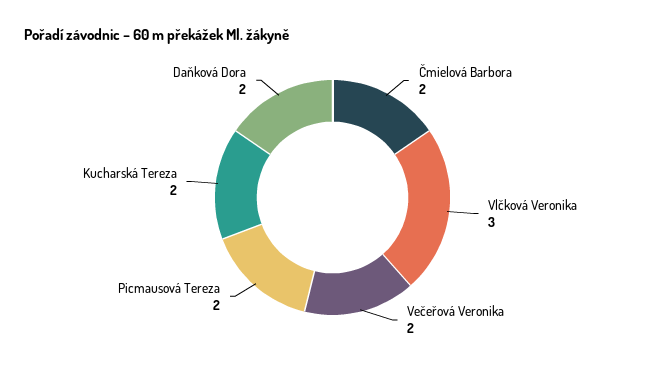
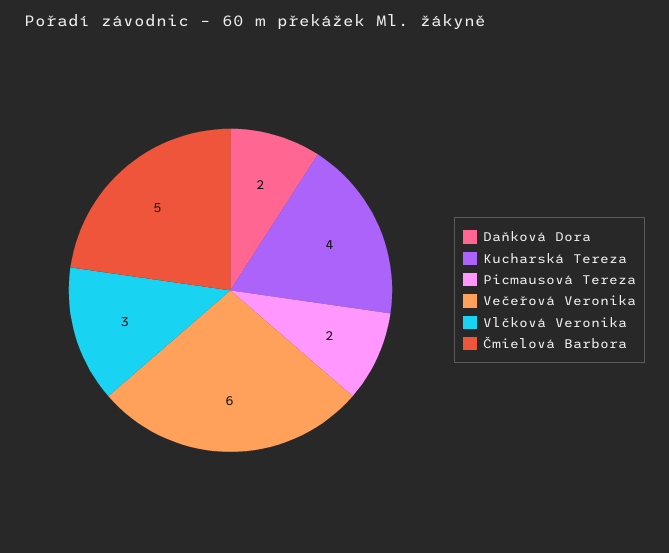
Čmielová Barbora: 2 -> 5
Večeřová Veronika: 2 -> 6
Kucharská Tereza: 2 -> 4

